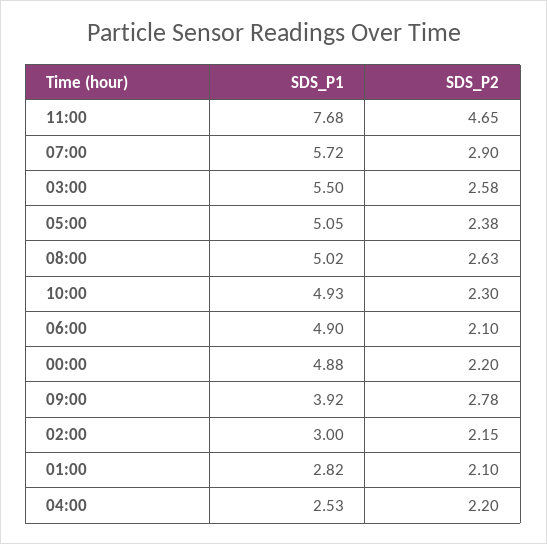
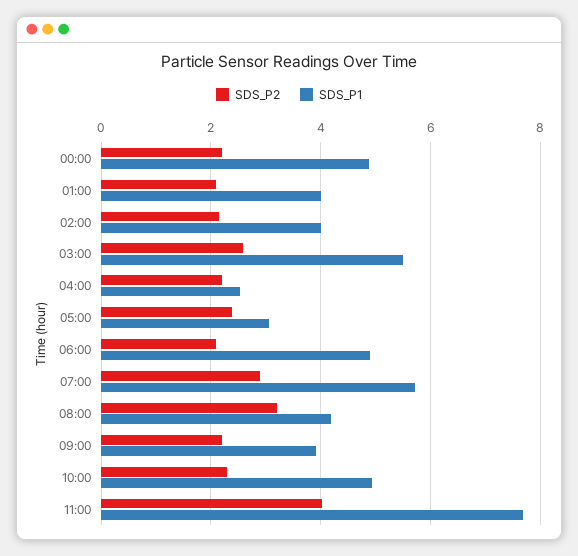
SDS_P2, 11:00: 4.65 -> 4
SDS_P1, 05:00: 5.05 -> 3
SDS_P1, 08:00: 5.02 -> 4.2
SDS_P2, 08:00: 2.63 -> 3.2
SDS_P2, 09:00: 2.78 -> 2.2
SDS_P1, 02:00: 3 -> 4
SDS_P1, 01:00: 2.82 -> 4

